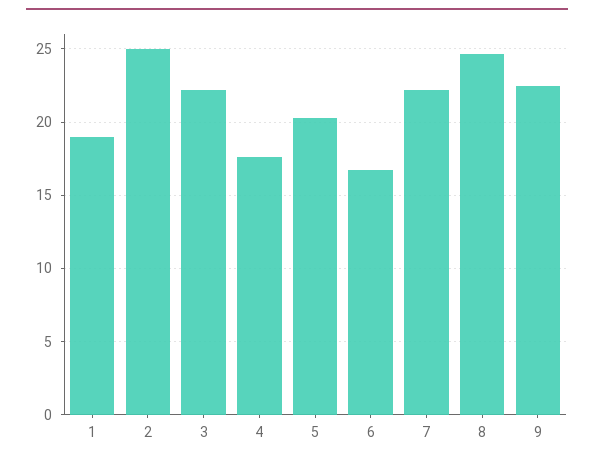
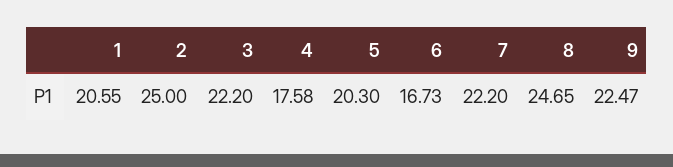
1: 19 -> 20.55

